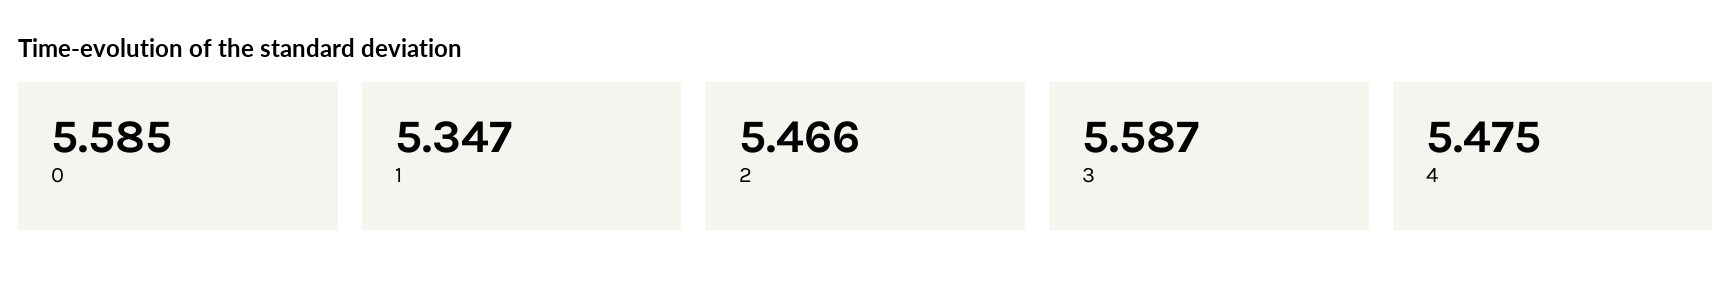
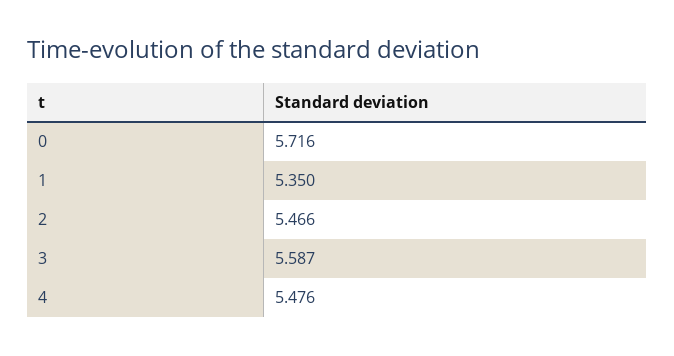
0: 5.585 -> 5.716
1: 5.347 -> 5.35
4: 5.475 -> 5.476

